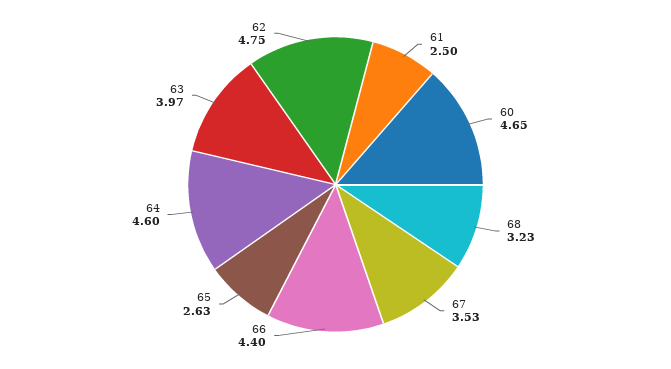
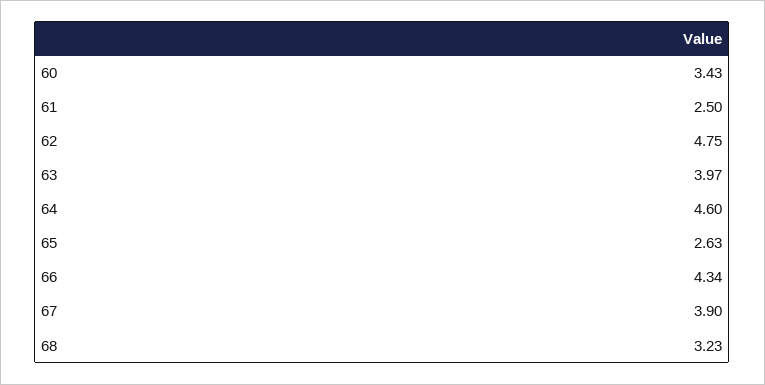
60: 4.65 -> 3.43
67: 3.53 -> 3.9
66: 4.4 -> 4.34

